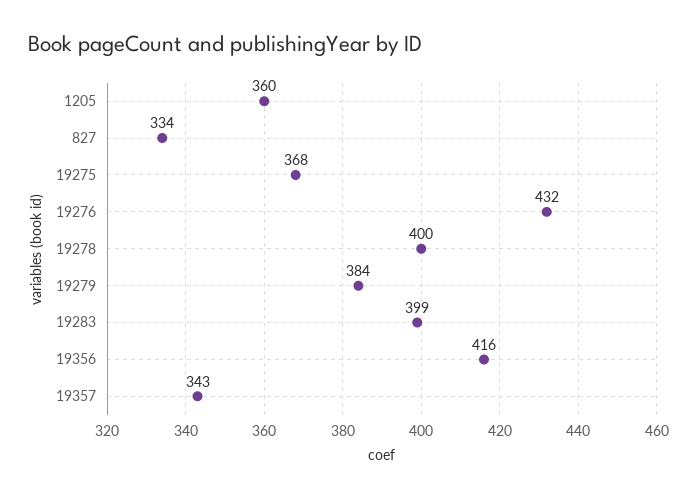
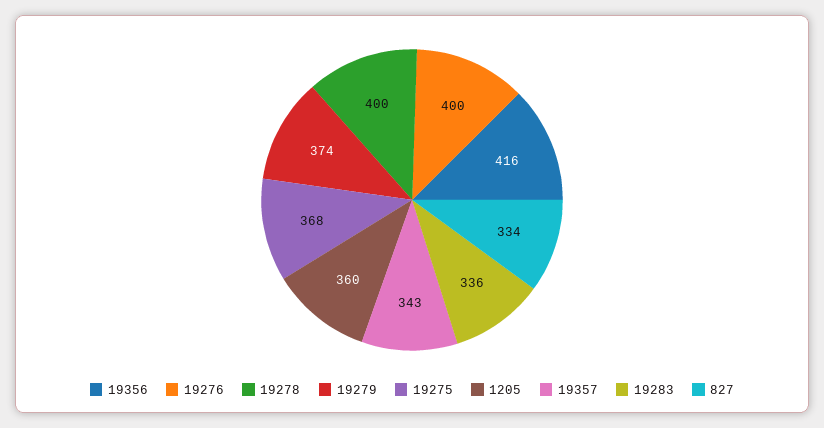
19276: 432 -> 400
19279: 384 -> 374
19283: 399 -> 336

